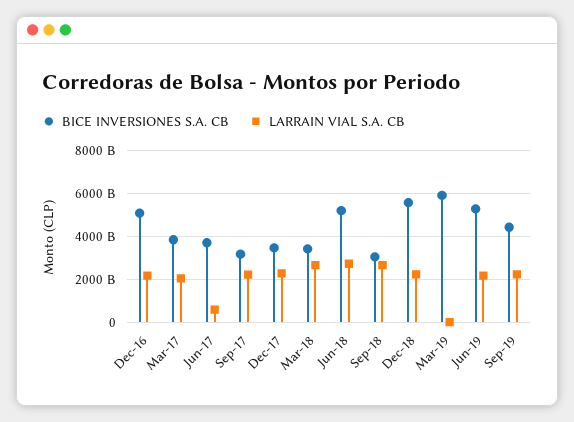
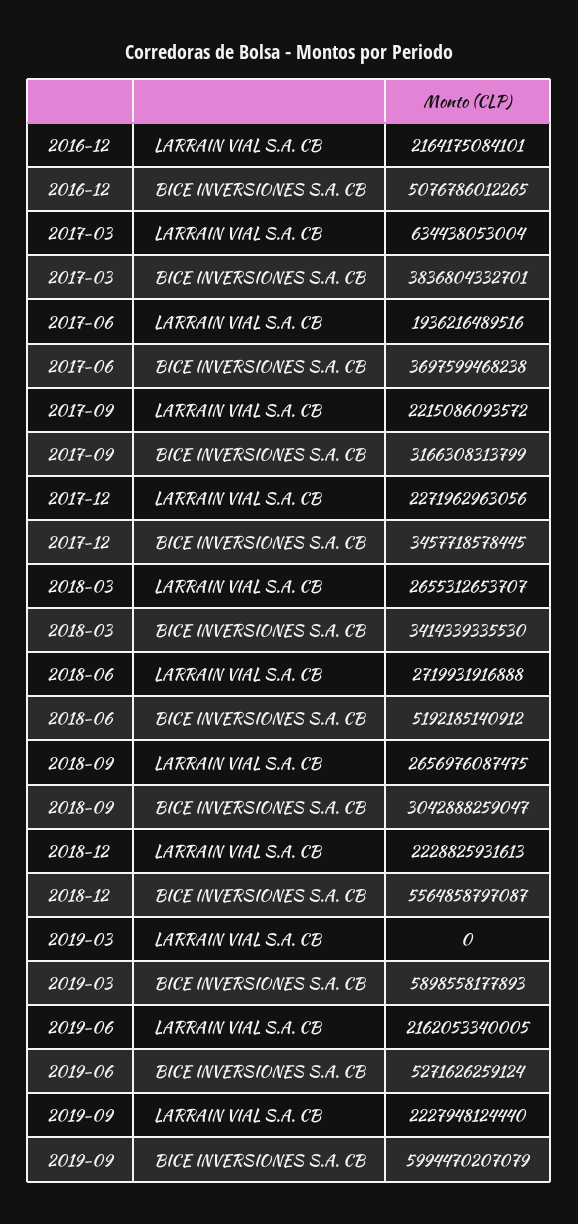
LARRAIN VIAL S.A. CB, Mar-17: 2000000000000 -> 634438053004
LARRAIN VIAL S.A. CB, Jun-17: 500000000000 -> 1936216489516
BICE INVERSIONES S.A. CB, Sep-19: 4500000000000 -> 5994470207079

